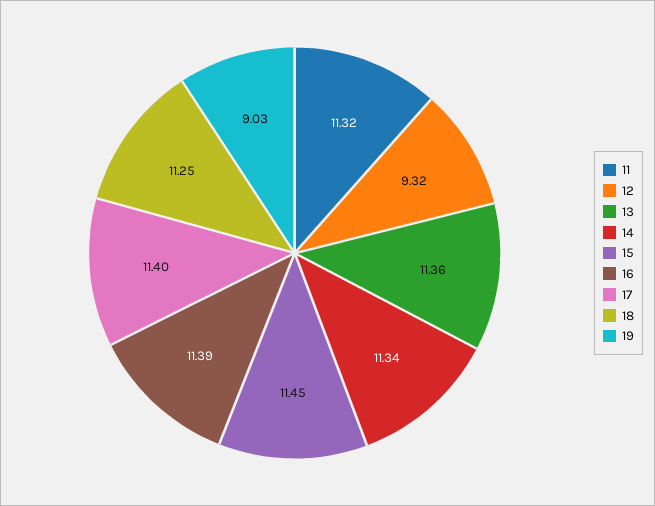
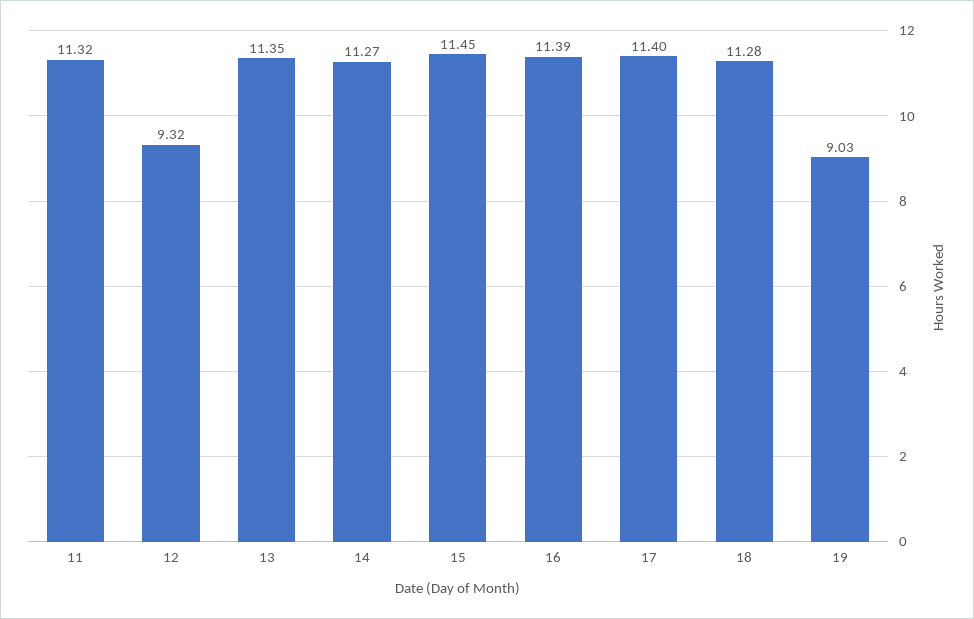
13: 11.36 -> 11.35
14: 11.34 -> 11.27
18: 11.25 -> 11.28

